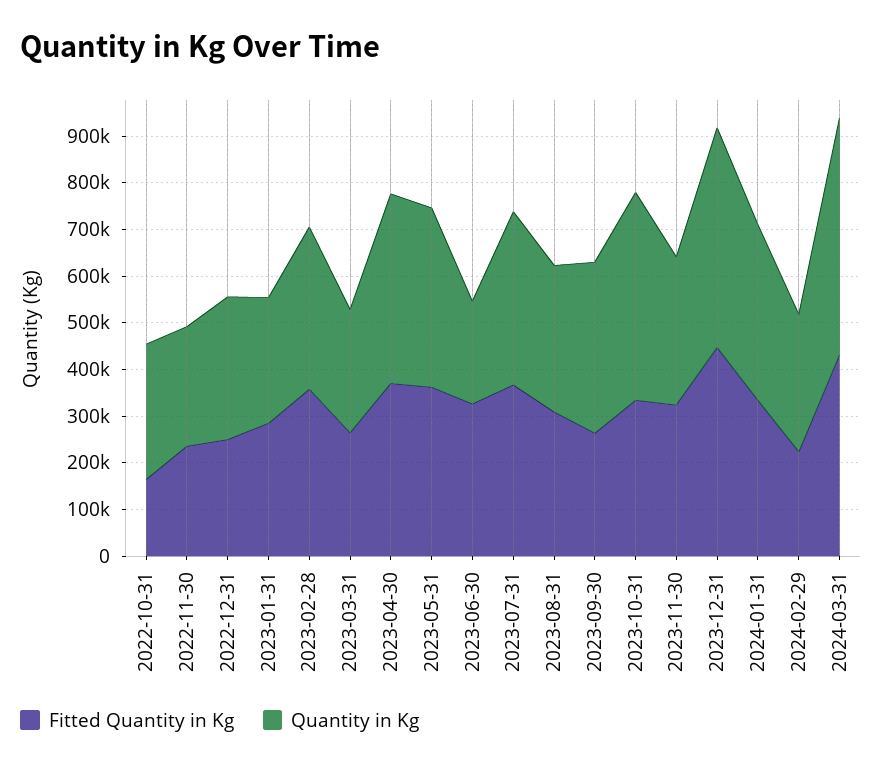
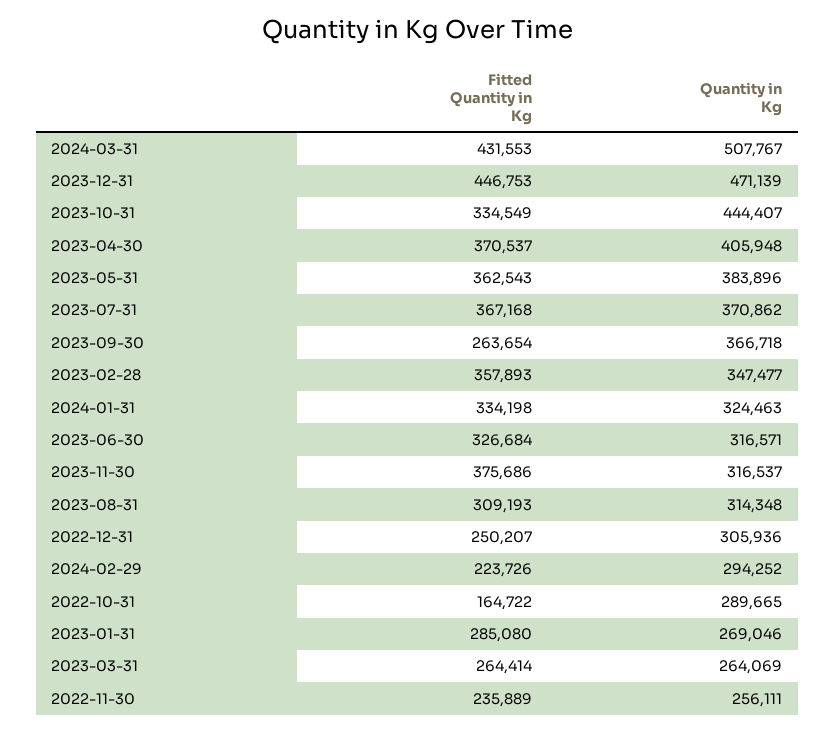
Quantity in Kg, 2023-06-30: 220000 -> 316571
Fitted Quantity in Kg, 2023-11-30: 320000 -> 375686
Quantity in Kg, 2024-01-31: 380000 -> 324463

